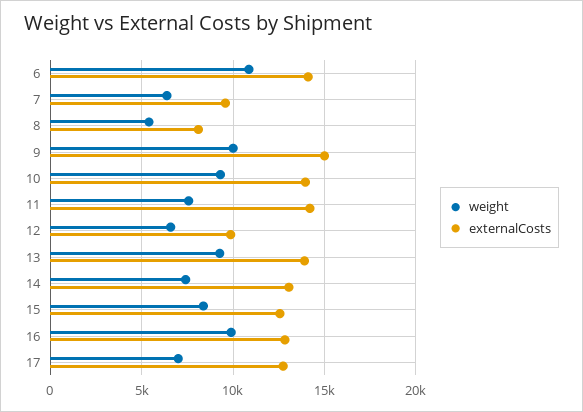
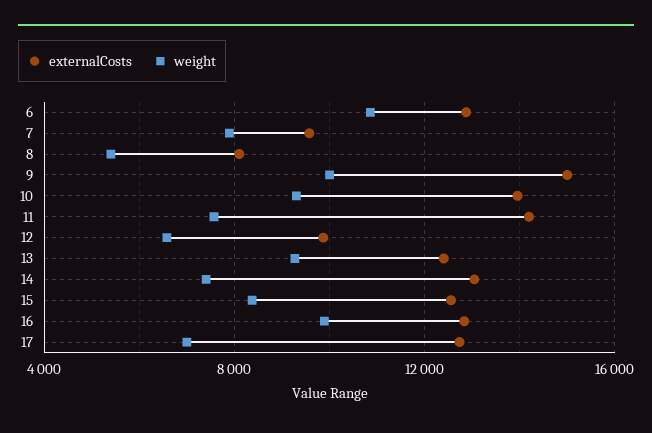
externalCosts, 6: 14000 -> 13000
weight, 7: 6500 -> 8000
externalCosts, 13: 14000 -> 12500

